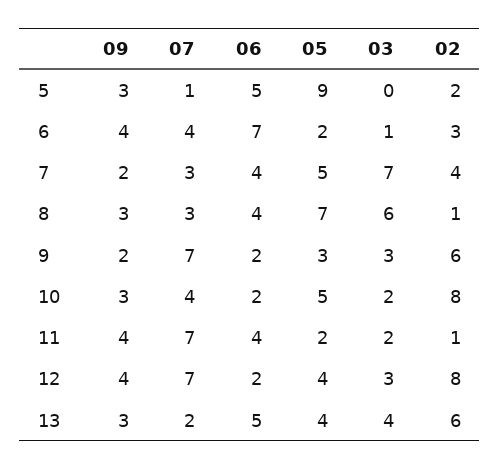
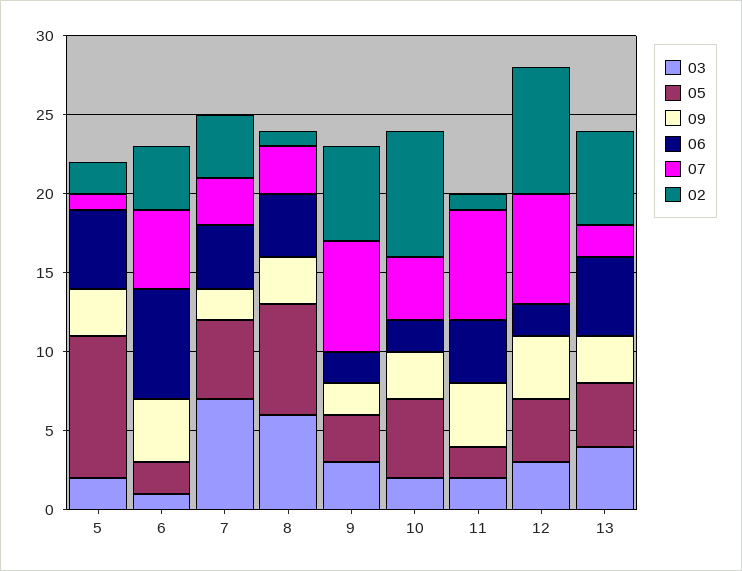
03, 5: 0 -> 2
07, 6: 4 -> 5
02, 6: 3 -> 4

